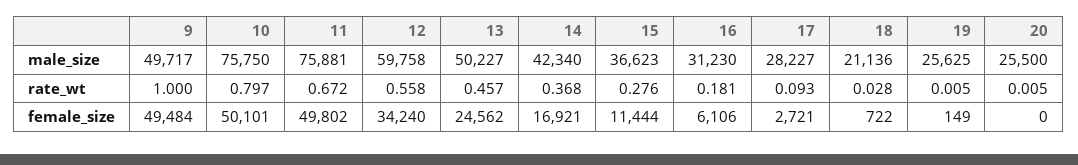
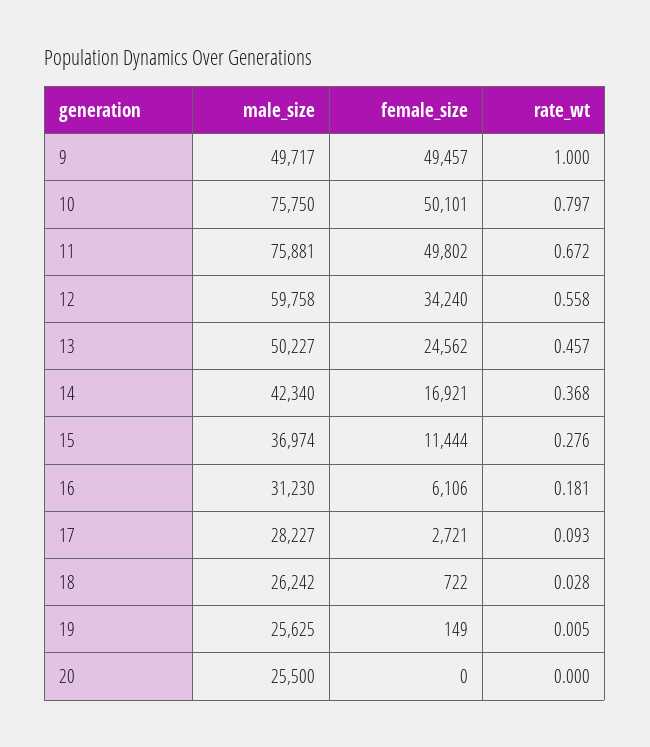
15, male_size: 36623 -> 36974
18, male_size: 21136 -> 26242
20, rate_wt: 0.005 -> 0
9, female_size: 49484 -> 49457

